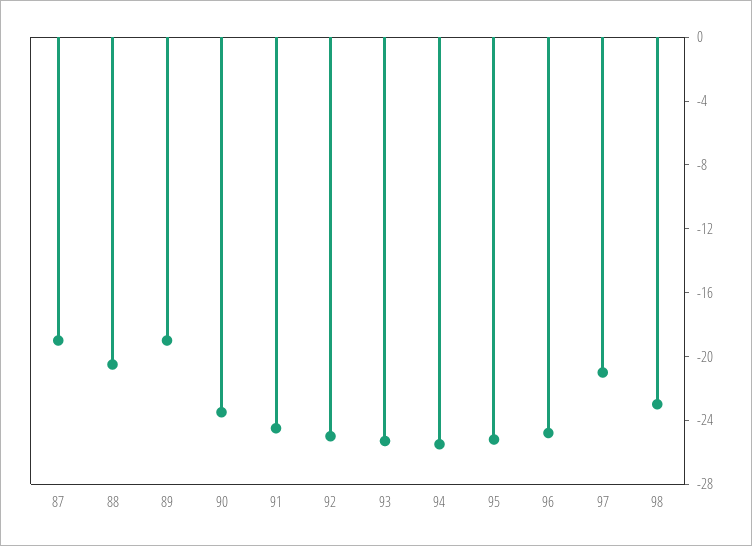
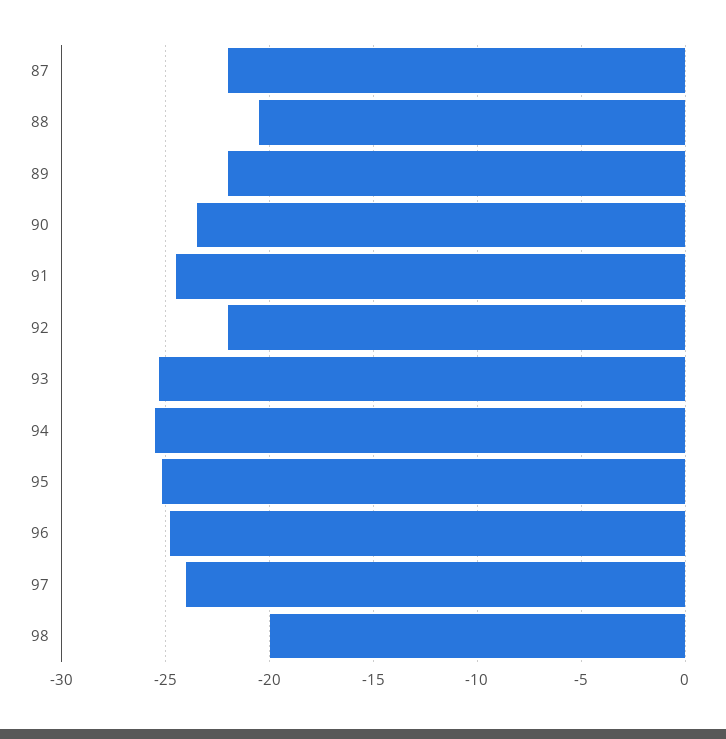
87: -19 -> -22
89: -19 -> -22
92: -25 -> -22
97: -21 -> -24
98: -23 -> -20

